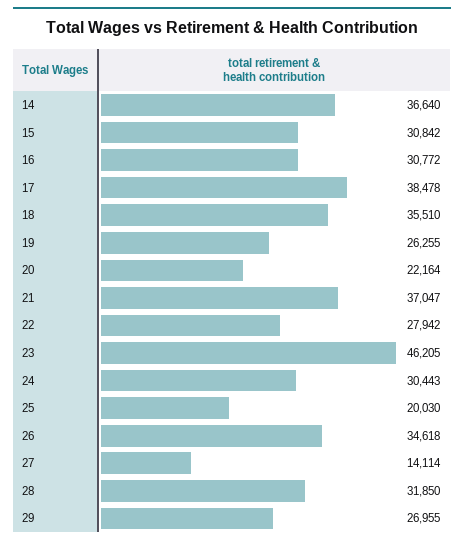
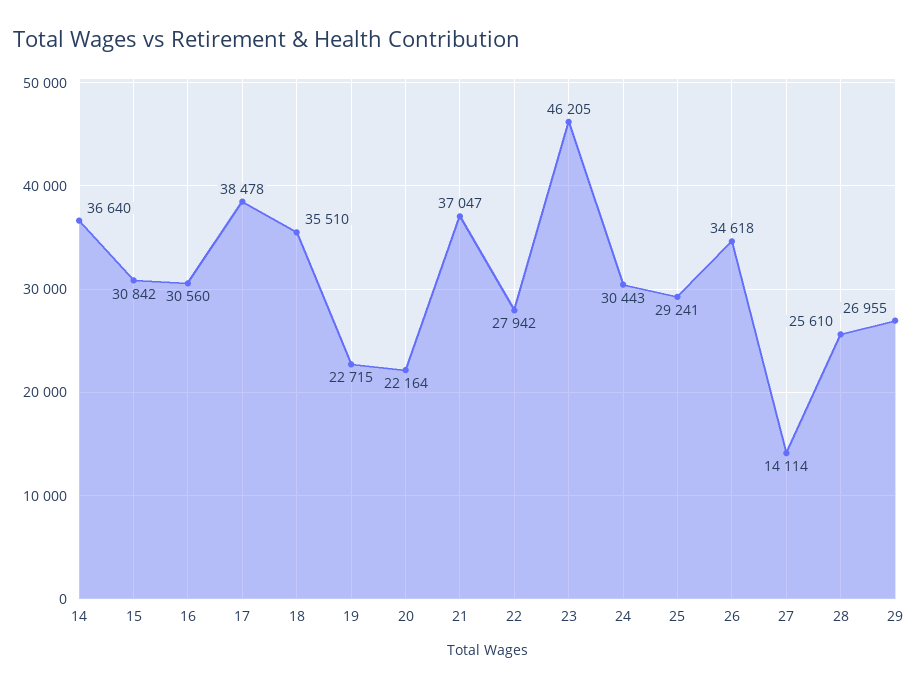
16: 30772 -> 30560
19: 26255 -> 22715
25: 20030 -> 29241
28: 31850 -> 25610

